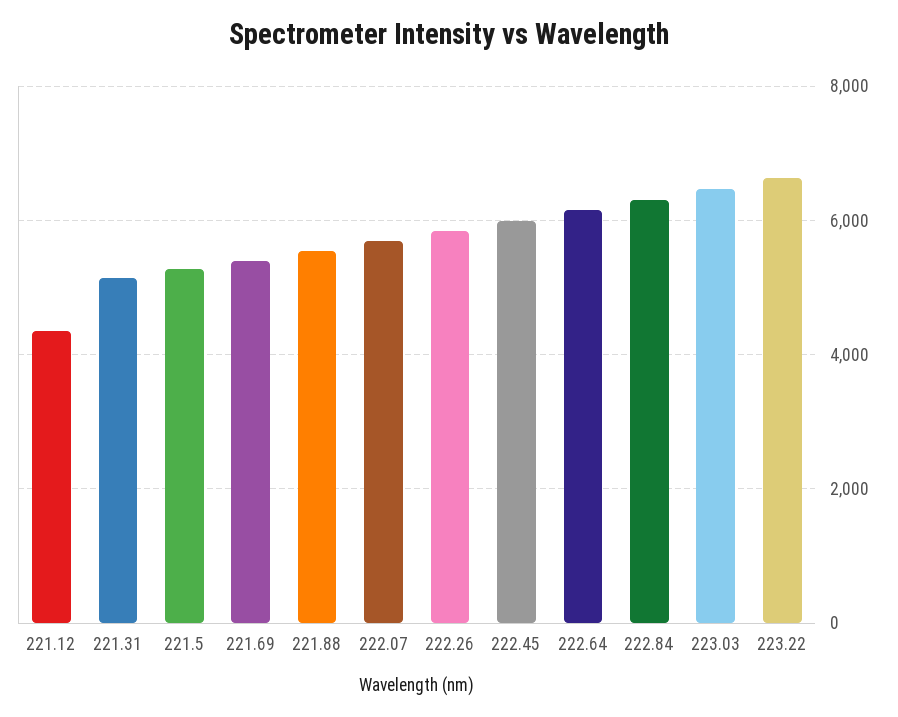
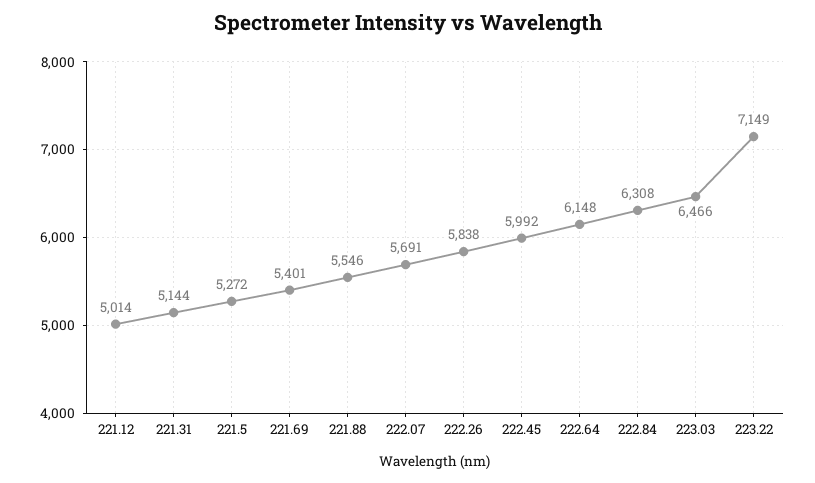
221.12: 4400 -> 5014
223.22: 6600 -> 7149

